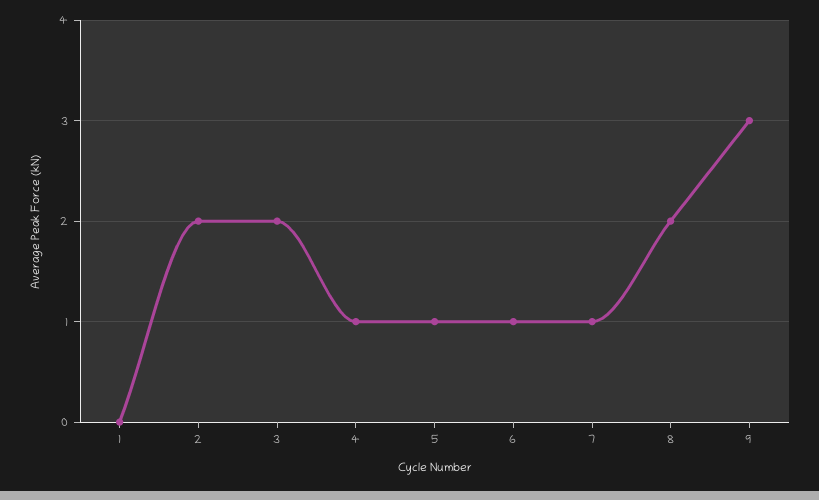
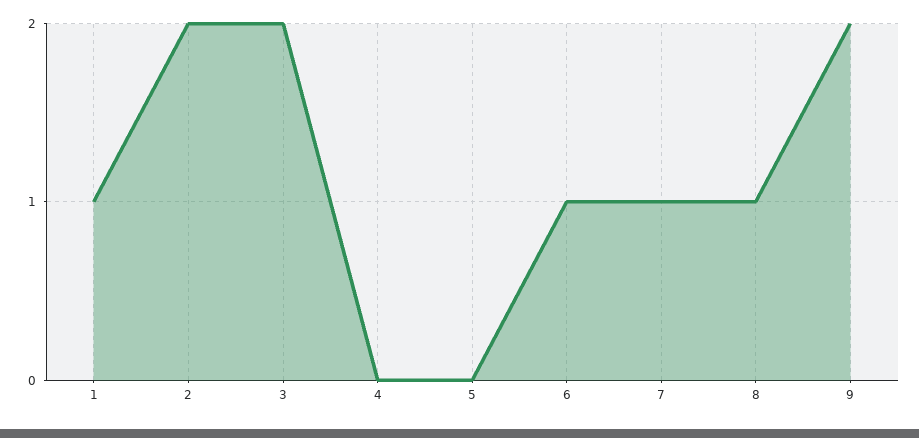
1: 0 -> 1
4: 1 -> 0
5: 1 -> 0
8: 2 -> 1
9: 3 -> 2

